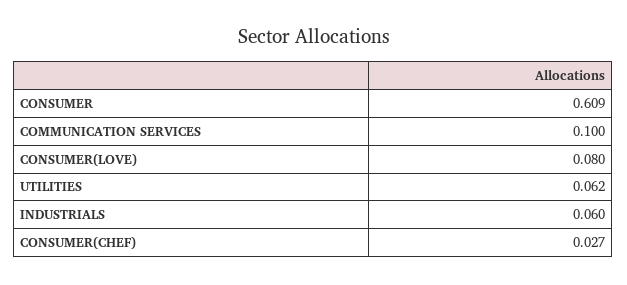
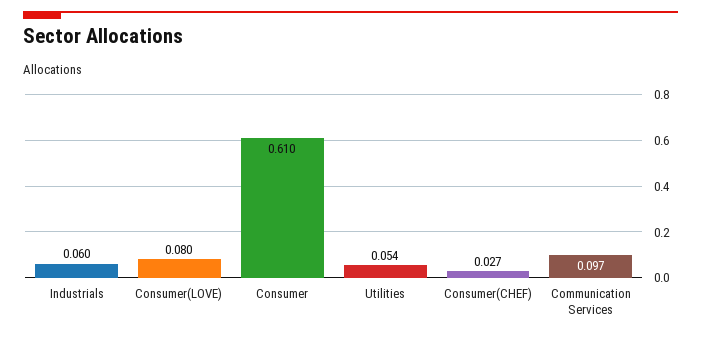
CONSUMER: 0.609 -> 0.61
COMMUNICATION SERVICES: 0.1 -> 0.097
UTILITIES: 0.062 -> 0.054

